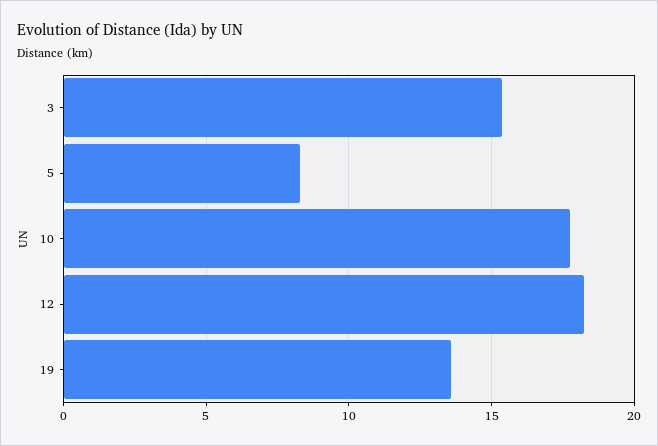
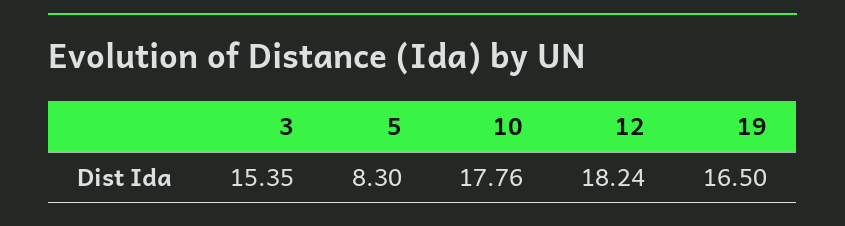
19: 13.5 -> 16.5

